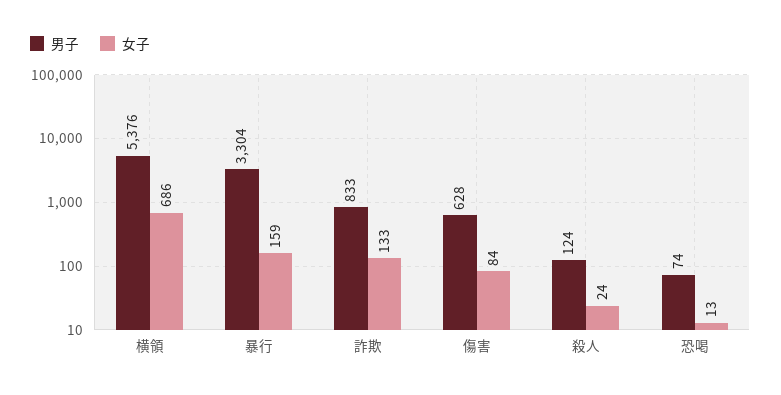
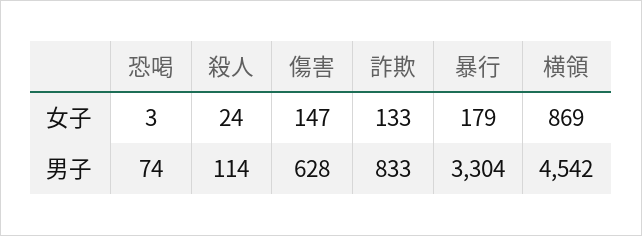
男子, 横領: 5376 -> 4542
女子, 横領: 686 -> 869
女子, 暴行: 159 -> 179
女子, 傷害: 84 -> 147
男子, 殺人: 124 -> 114
女子, 恐喝: 13 -> 3

